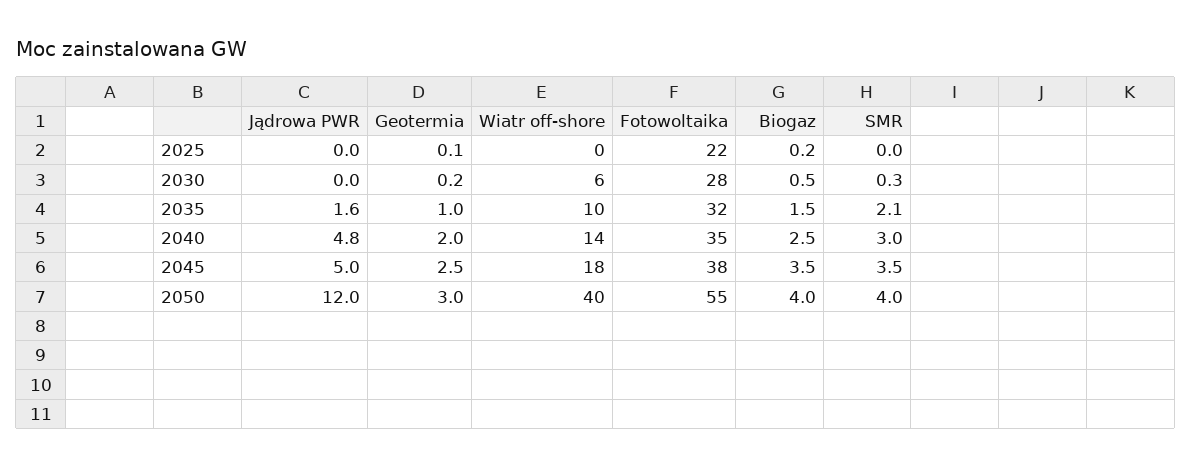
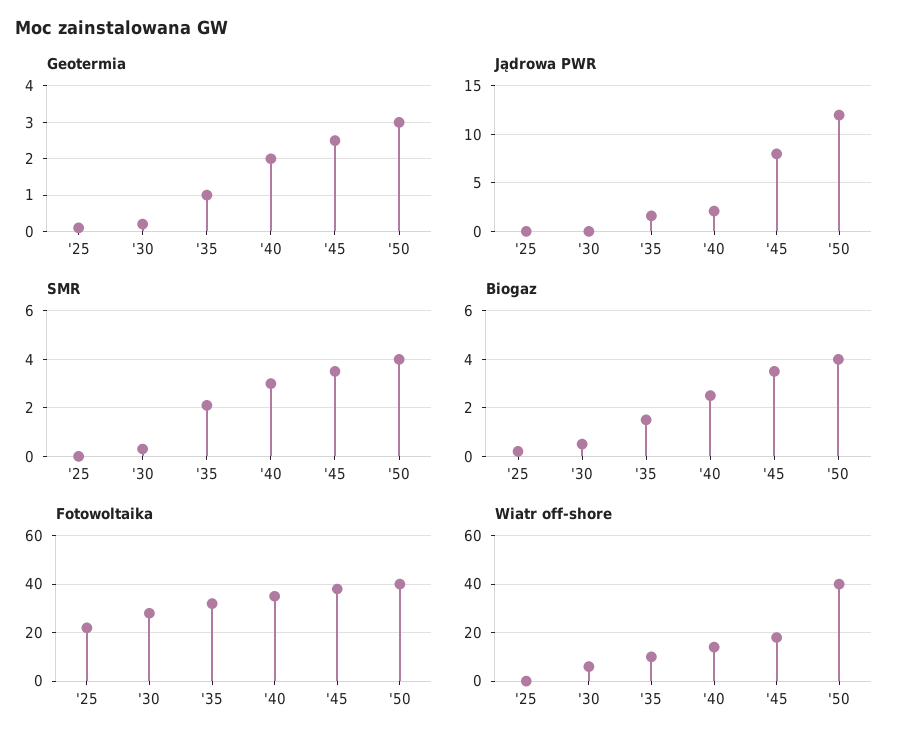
Jądrowa PWR, 2040: 4.8 -> 2
Jądrowa PWR, 2045: 5 -> 8
Fotowoltaika, 2050: 55 -> 40

